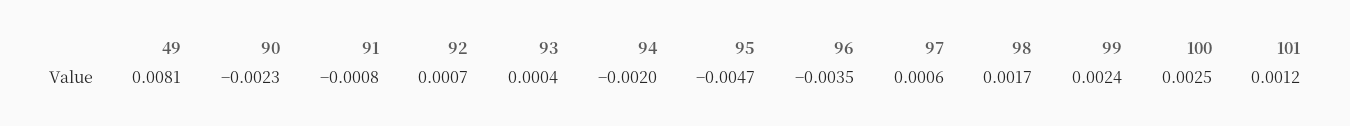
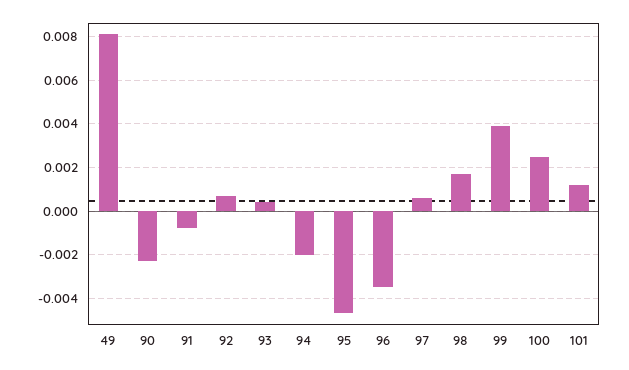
99: 0.0024 -> 0.004

